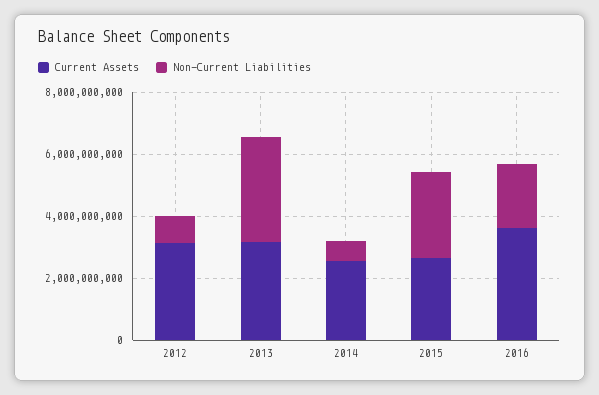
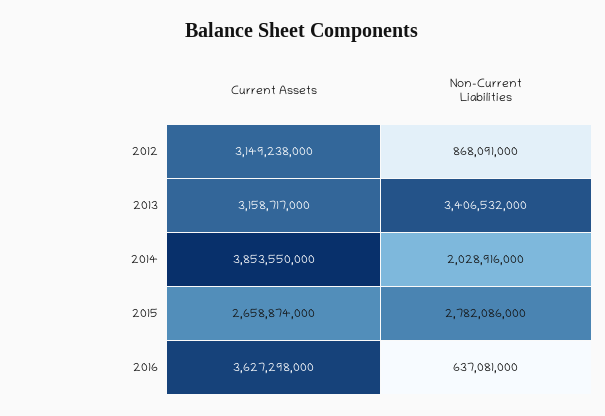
Current Assets, 2014: 2500000000 -> 3853550000
Non-Current Liabilities, 2014: 500000000 -> 2028916000
Non-Current Liabilities, 2016: 2000000000 -> 637081000

